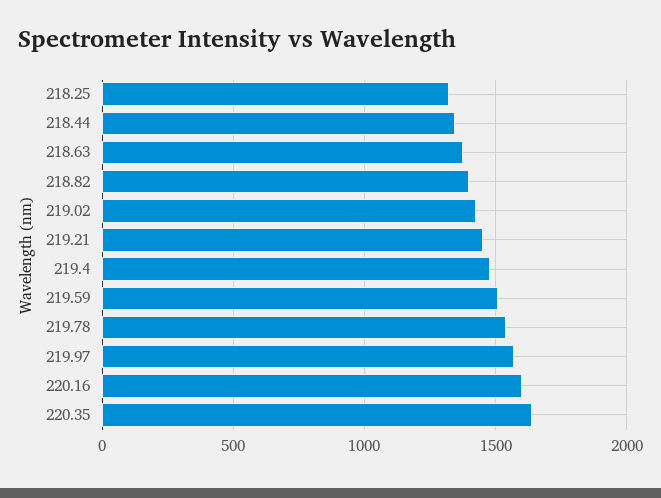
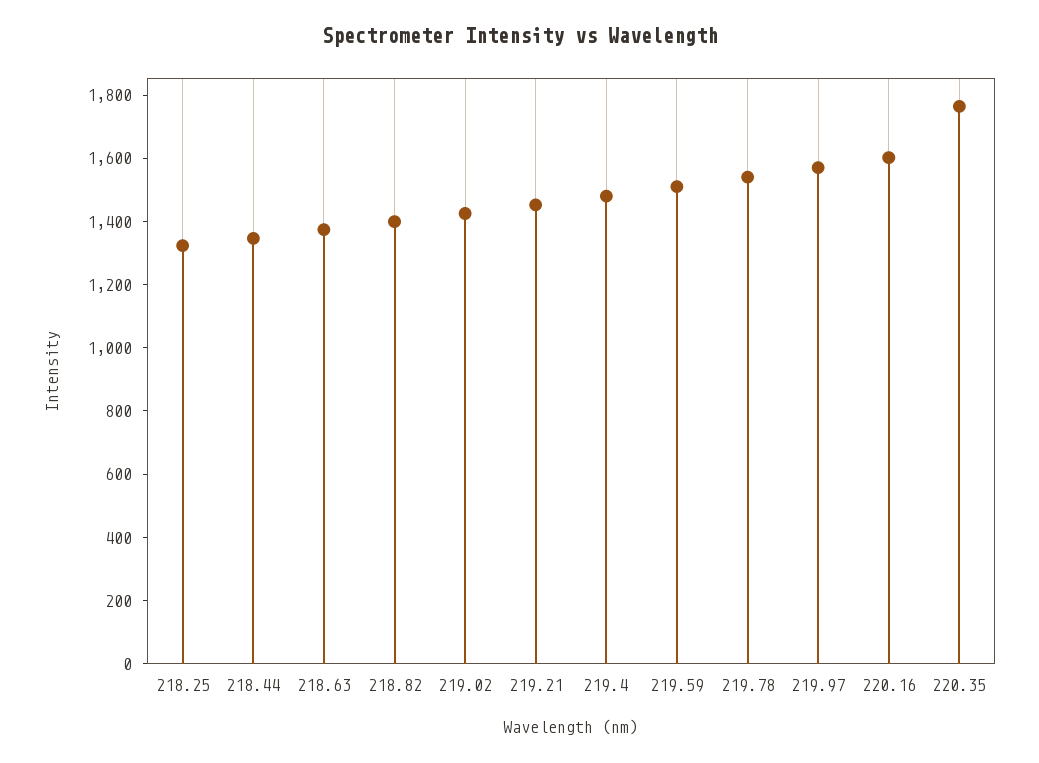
220.35: 1650 -> 1750

